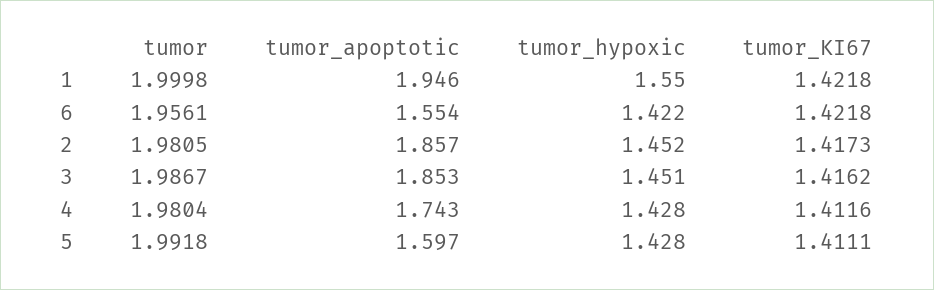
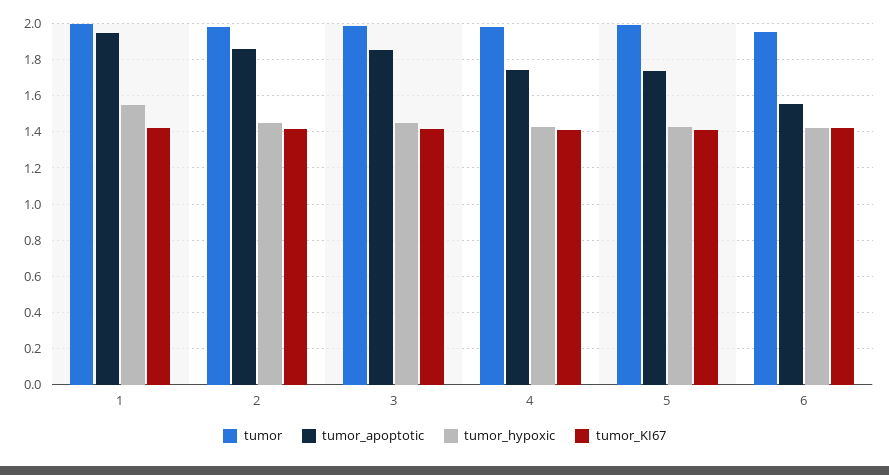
tumor_apoptotic, 5: 1.597 -> 1.75

